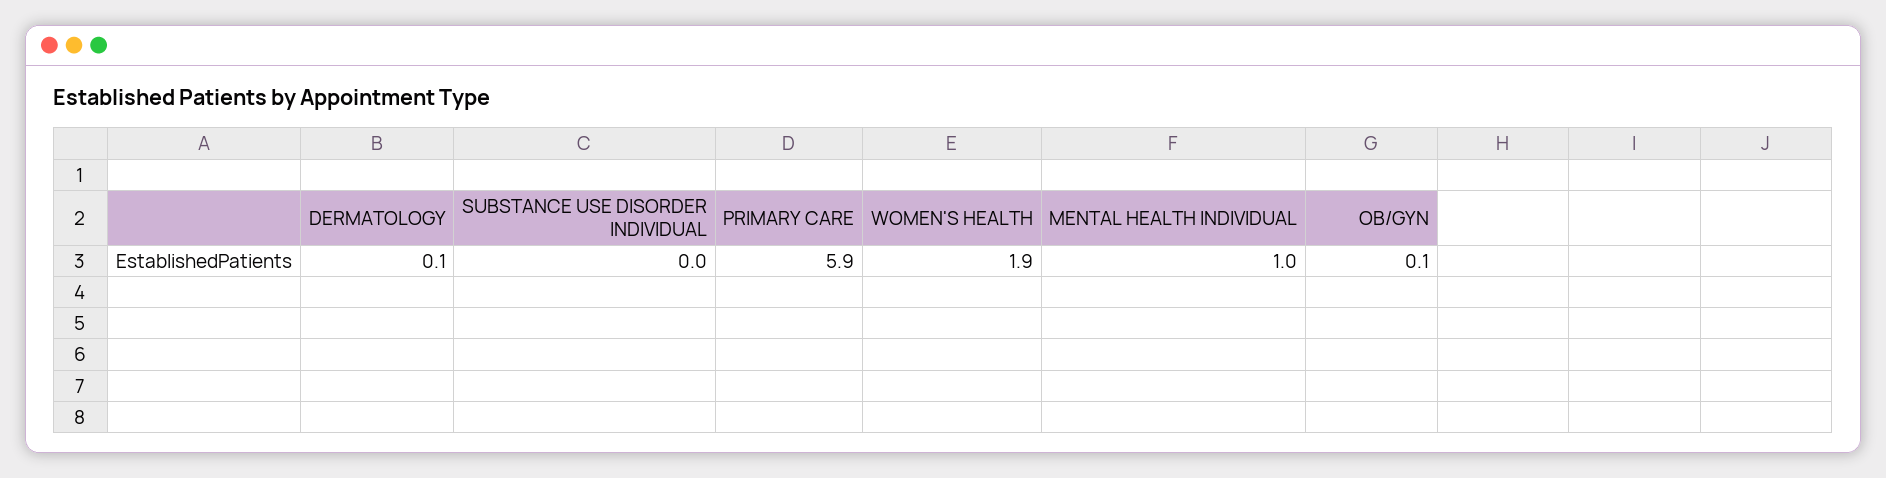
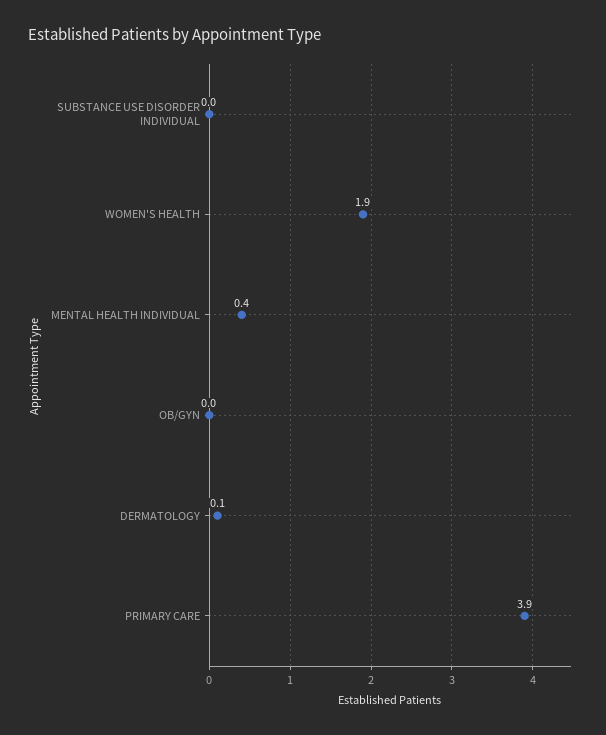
PRIMARY CARE: 5.9 -> 3.9
MENTAL HEALTH INDIVIDUAL: 1 -> 0.4
OB/GYN: 0.1 -> 0

